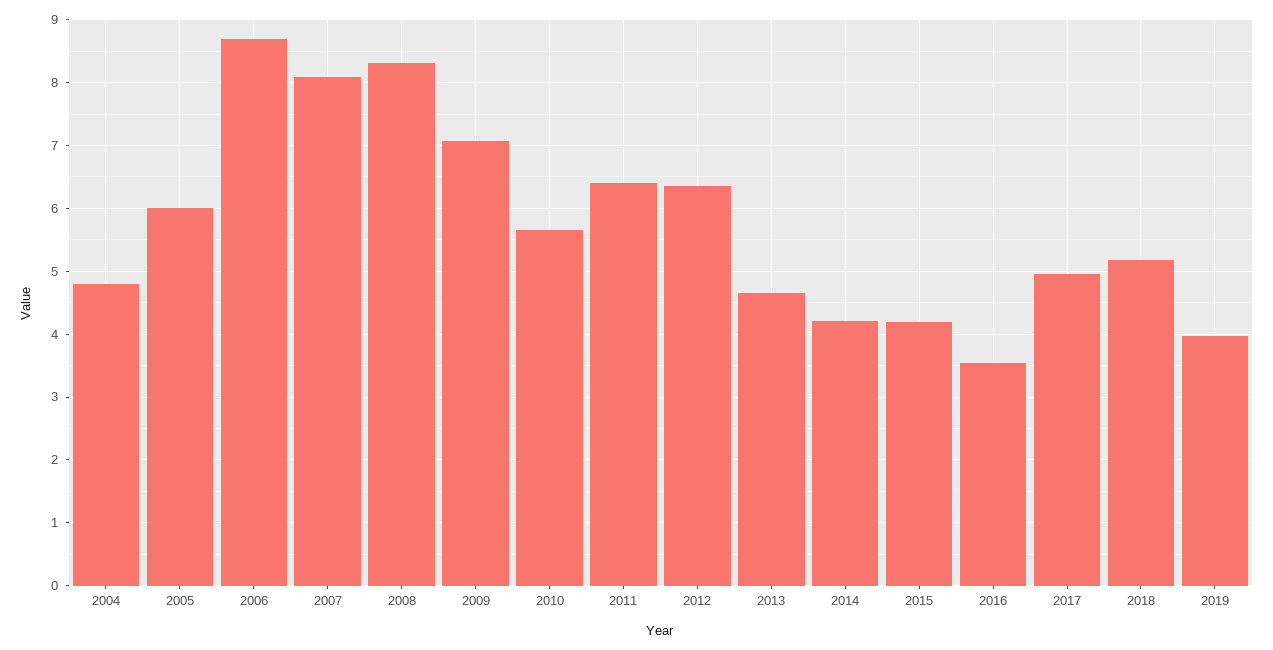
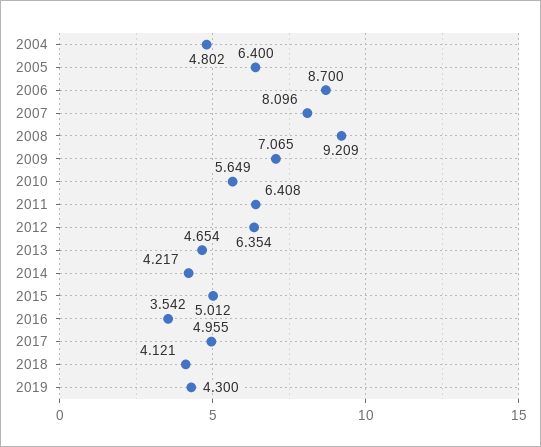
2005: 6 -> 6.4
2008: 8.3 -> 9.209
2015: 4.2 -> 5.012
2018: 5.2 -> 4.121
2019: 4 -> 4.3

